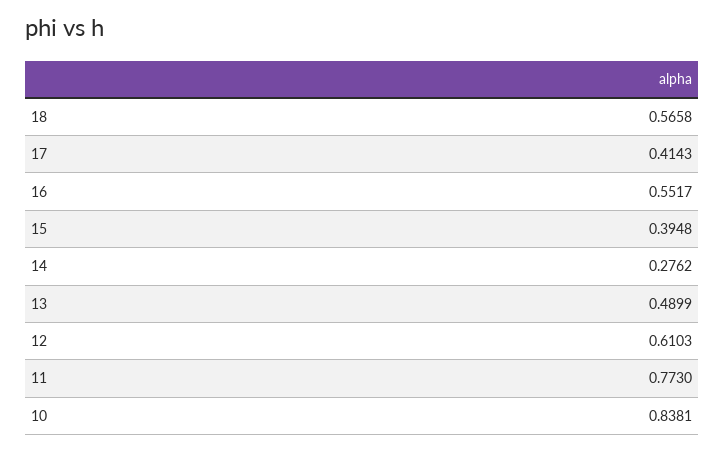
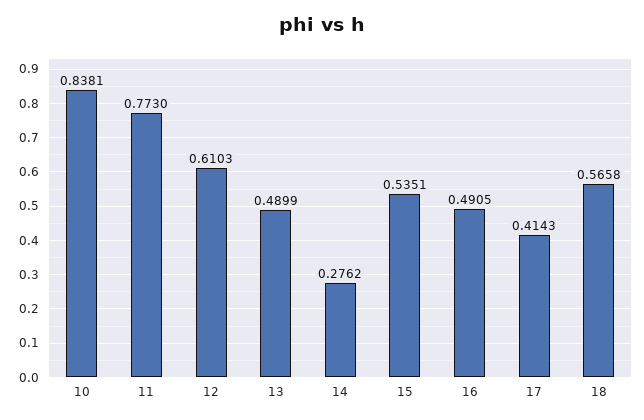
16: 0.5517 -> 0.4905
15: 0.3948 -> 0.5351

